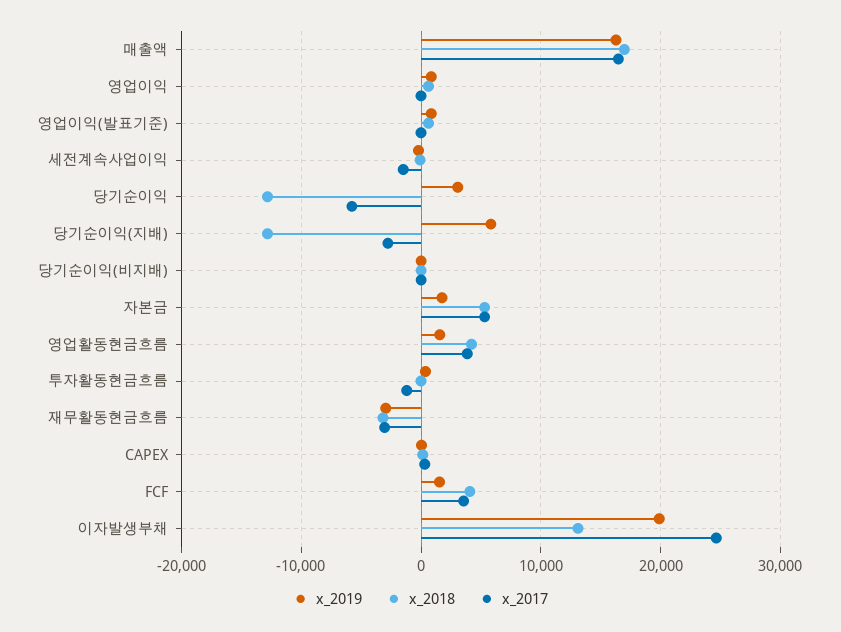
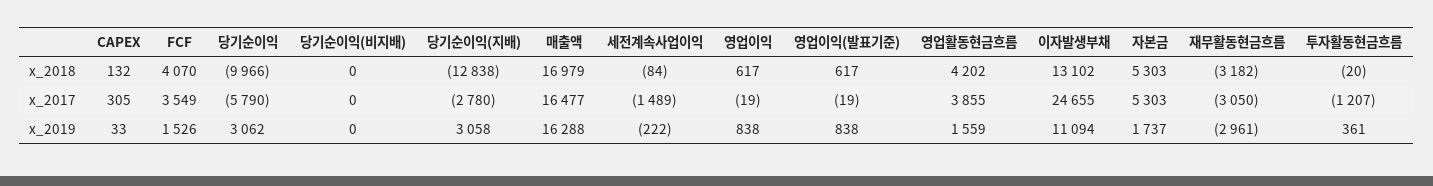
x_2018, 당기순이익: -13000 -> -9966
x_2019, 당기순이익(지배): 6000 -> 3058
x_2019, 이자발생부채: 20000 -> 11094

